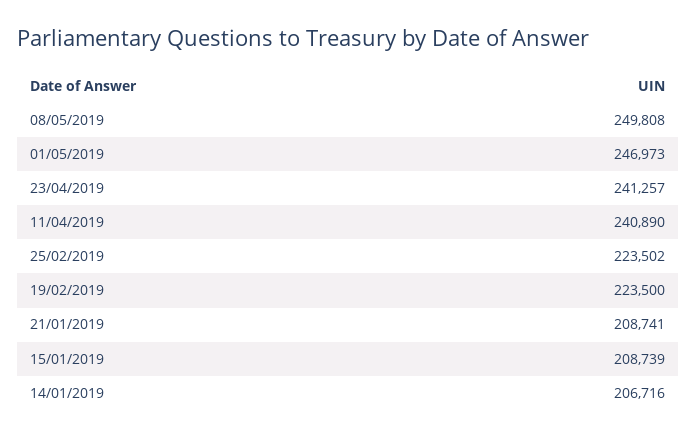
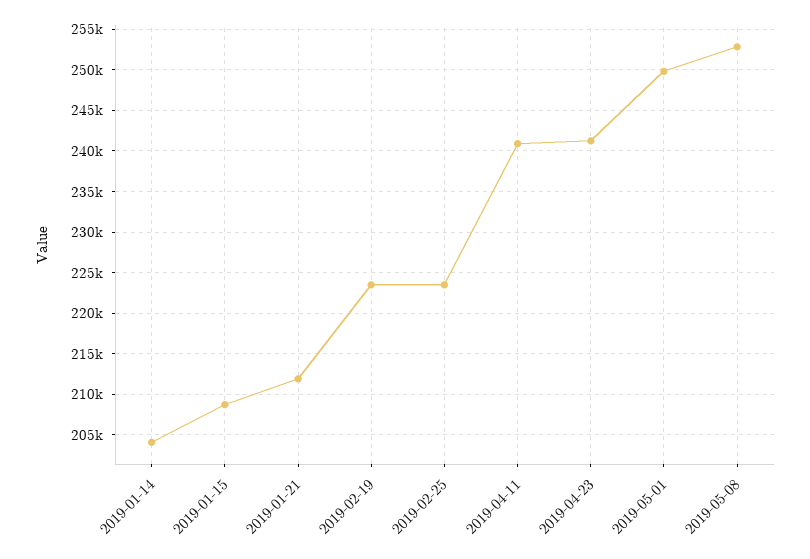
08/05/2019: 249808 -> 253000
01/05/2019: 246973 -> 250000
21/01/2019: 208741 -> 212000
14/01/2019: 206716 -> 204000

